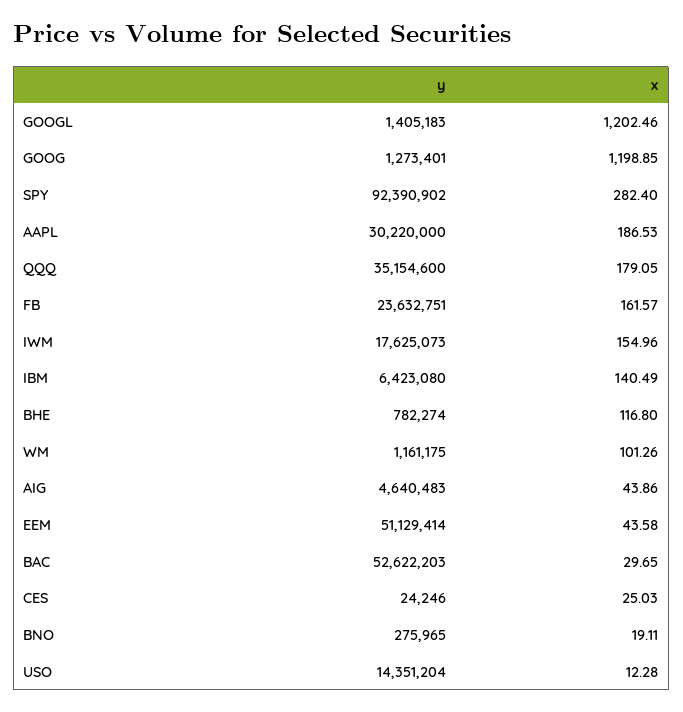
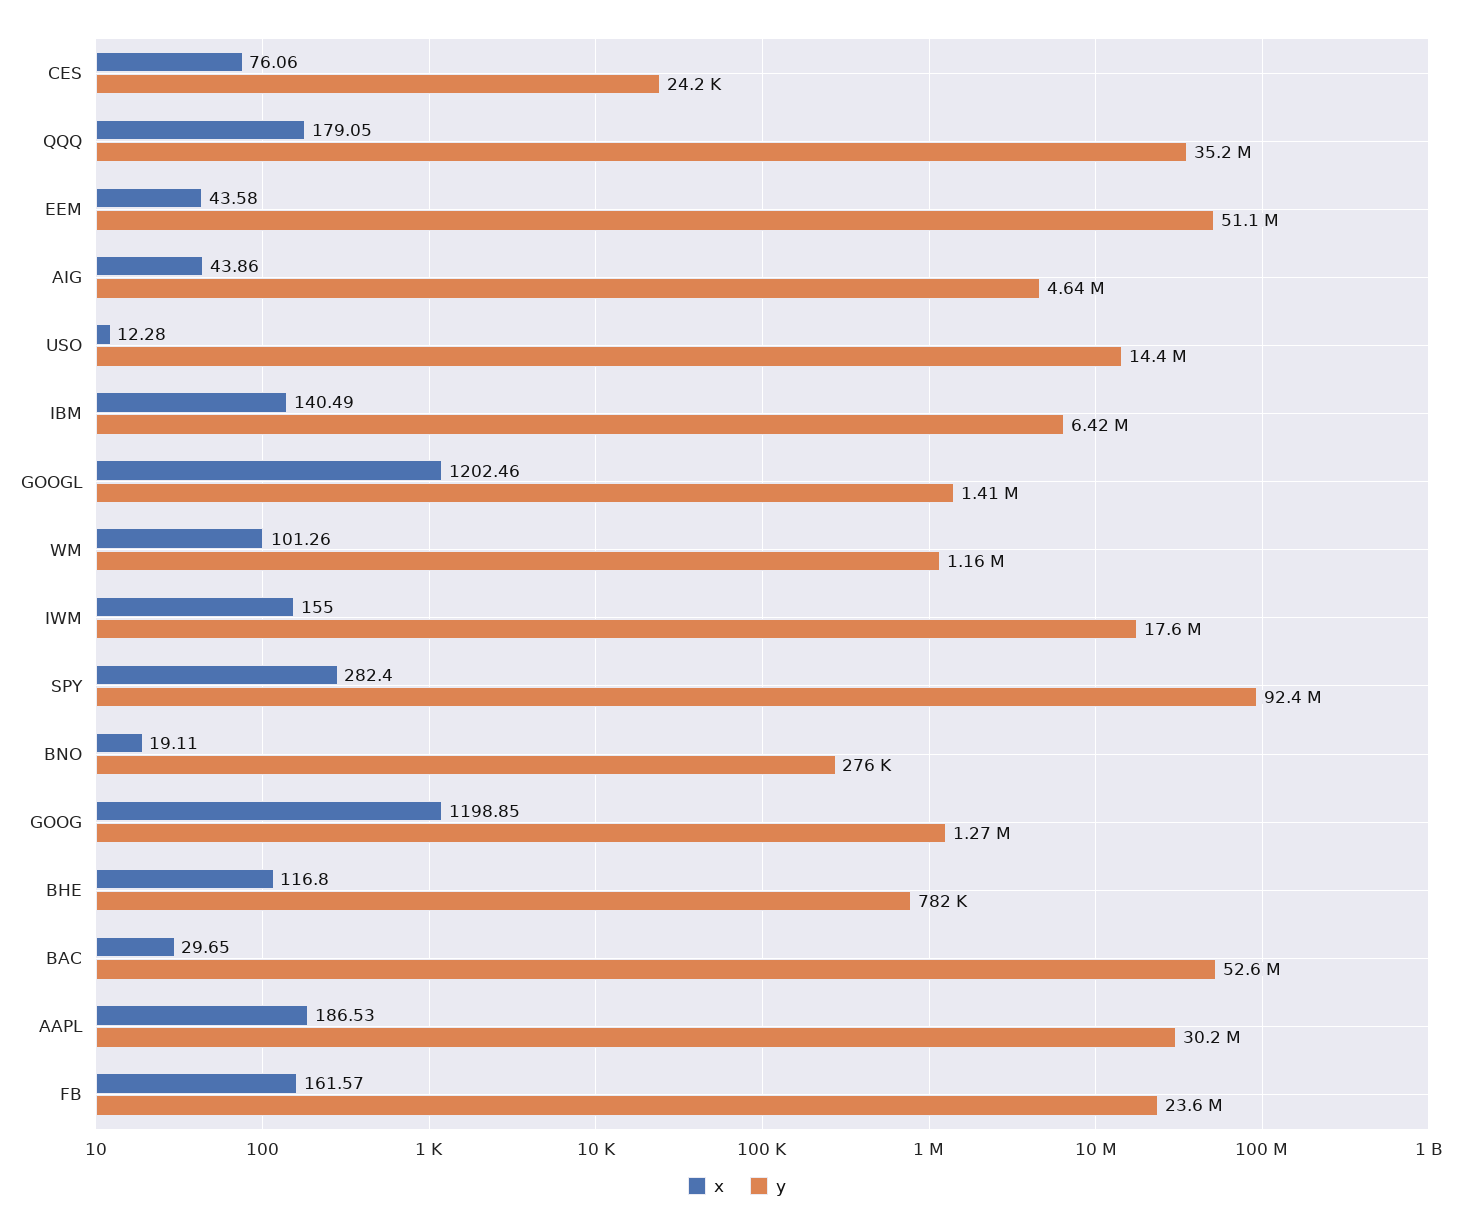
x, IWM: 154.96 -> 155
x, CES: 25.03 -> 76.06

